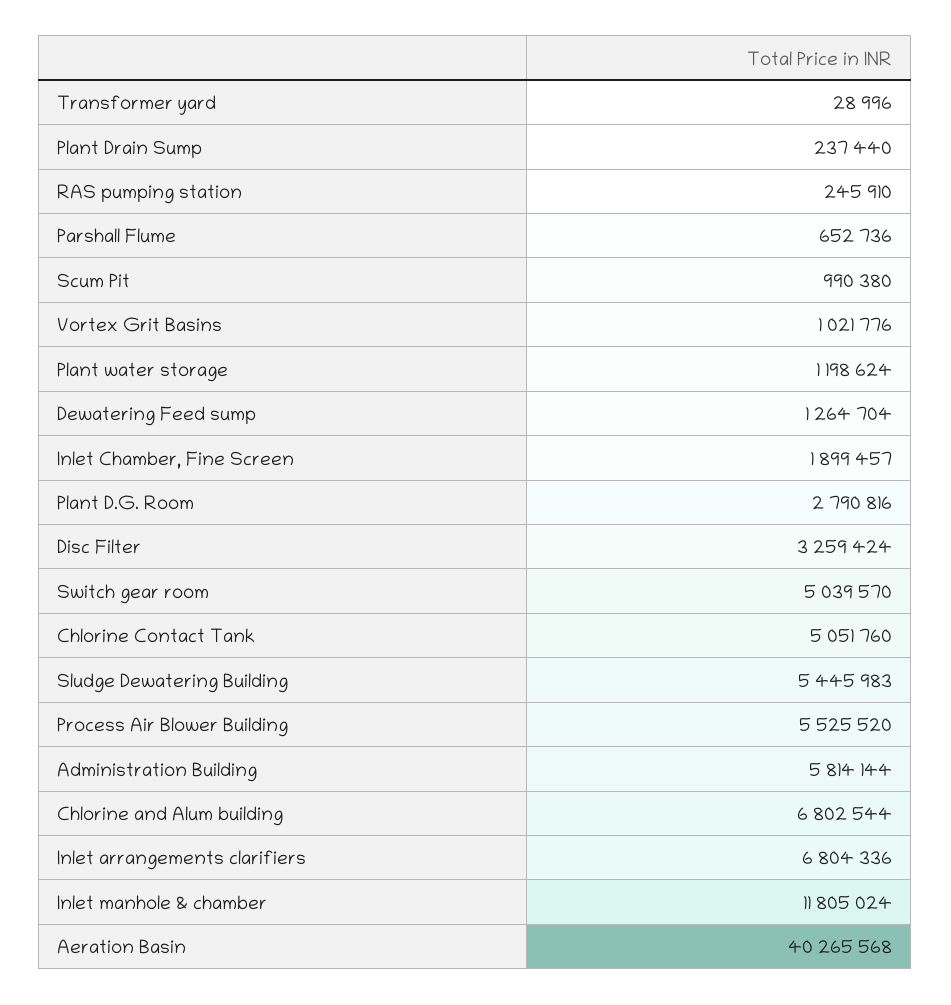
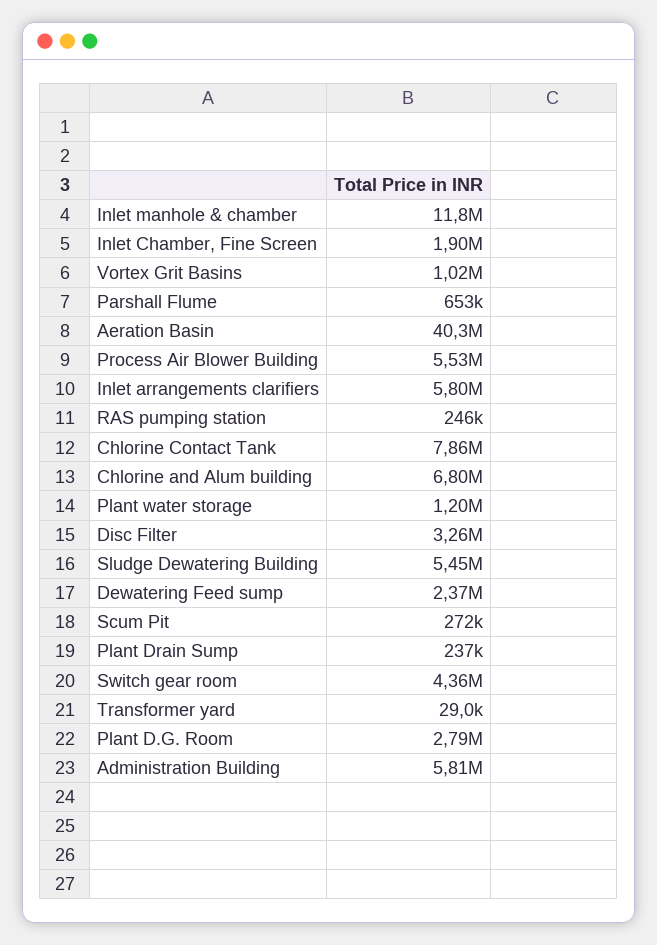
Scum Pit: 990380 -> 272000
Dewatering Feed sump: 1264704 -> 2370000
Switch gear room: 5039570 -> 4360000
Chlorine Contact Tank: 5051760 -> 7860000
Inlet arrangements clarifiers: 6804336 -> 5800000

